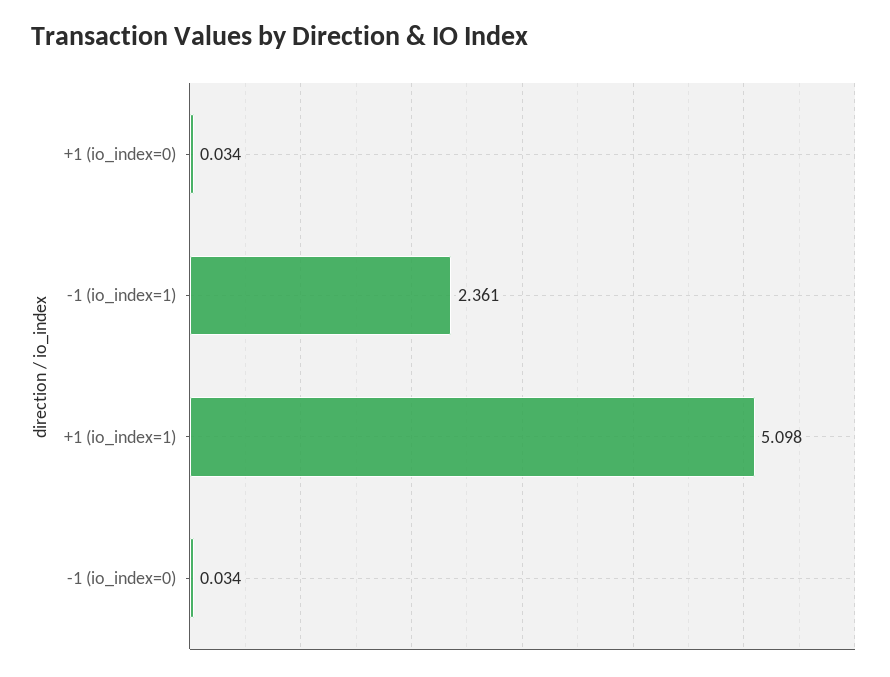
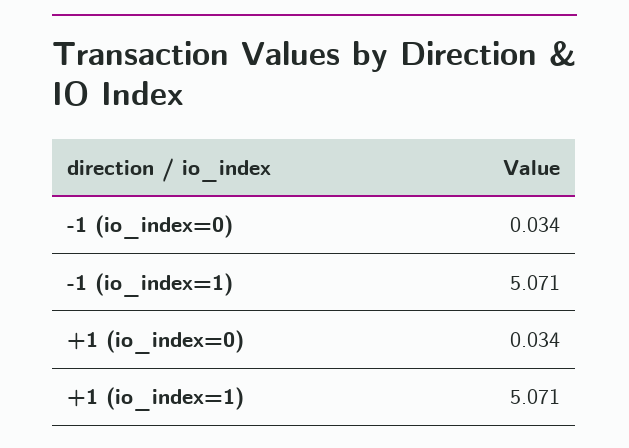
-1 (io_index=1): 2.361 -> 5.071
+1 (io_index=1): 5.098 -> 5.071

